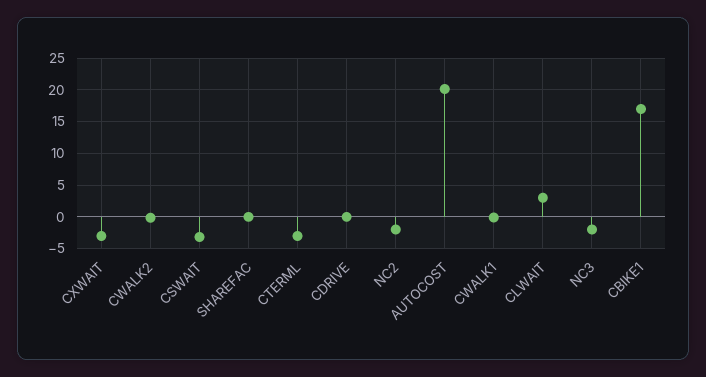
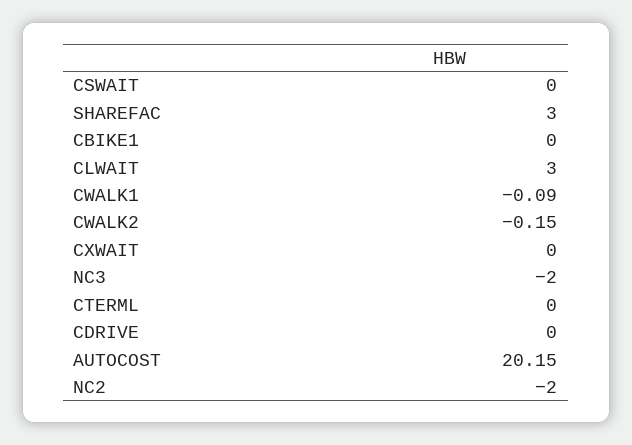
CXWAIT: -3 -> 0
CSWAIT: -3 -> 0
SHAREFAC: 0 -> 3
CTERML: -3 -> 0
CBIKE1: 17 -> 0

